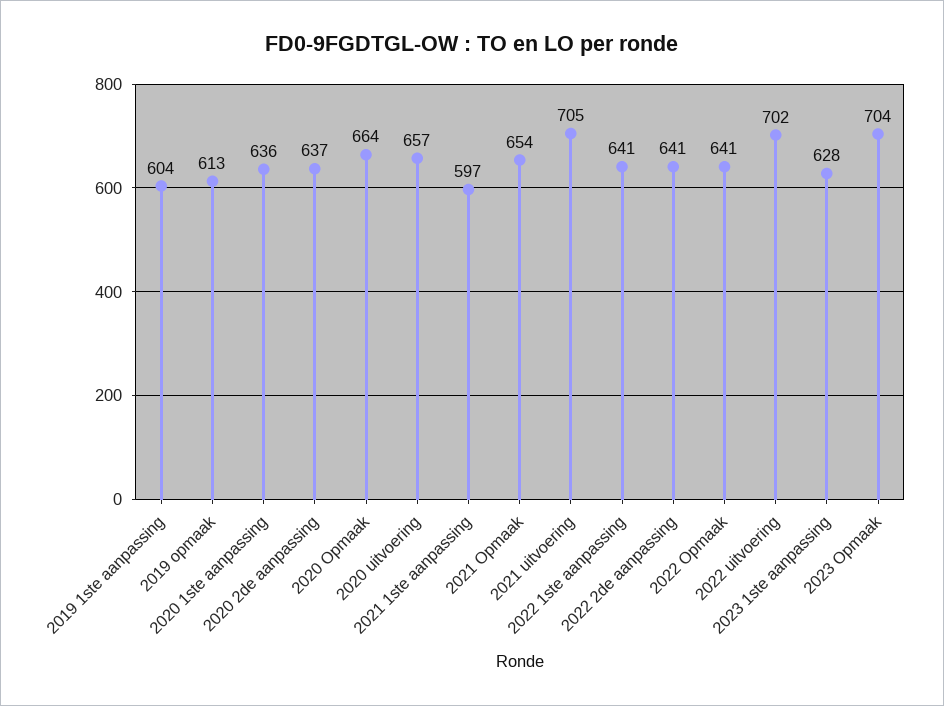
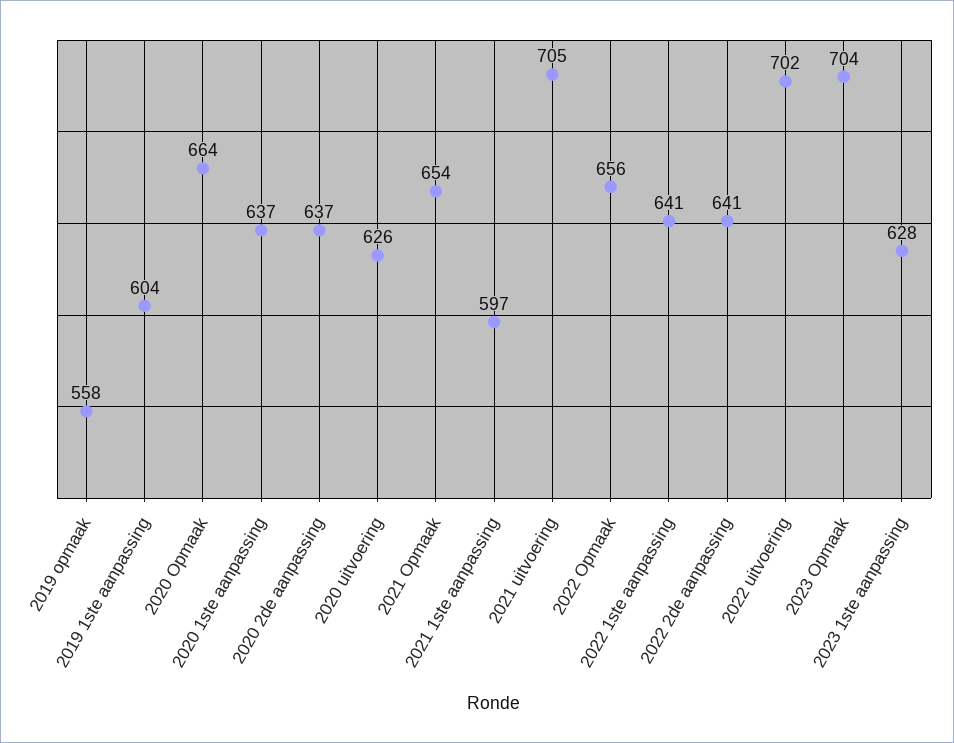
2019 opmaak: 613 -> 558
2020 1ste aanpassing: 636 -> 637
2020 uitvoering: 657 -> 626
2022 Opmaak: 641 -> 656

